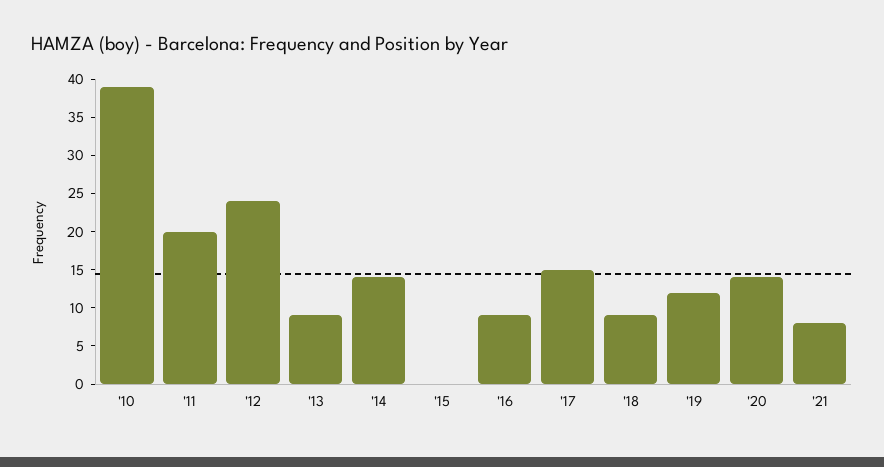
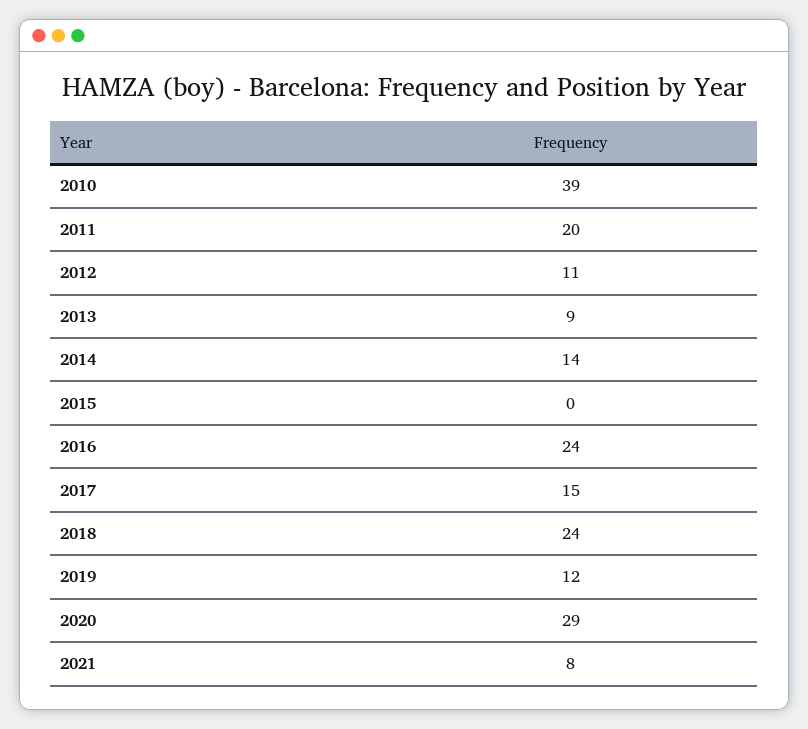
'12: 25 -> 11
'16: 10 -> 24
'18: 10 -> 24
'20: 15 -> 29

